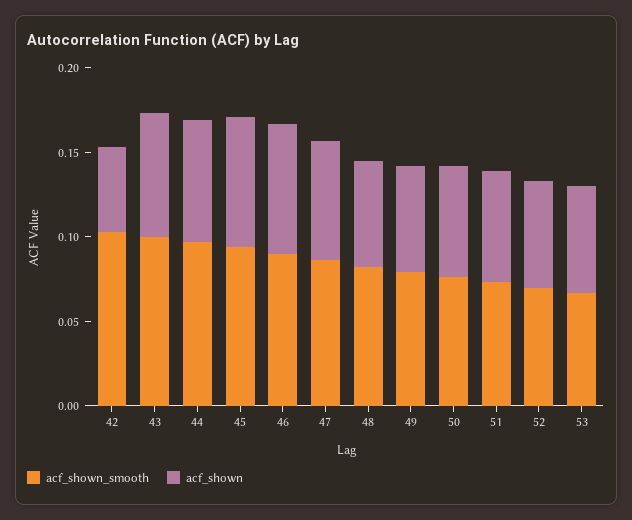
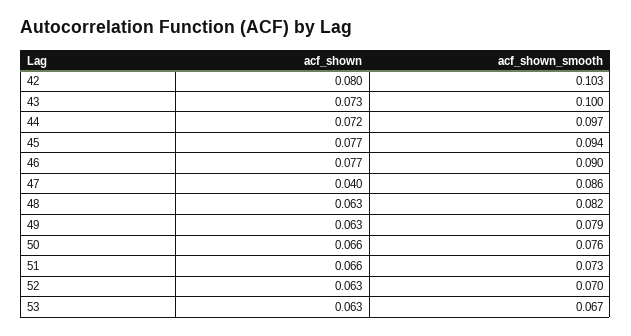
acf_shown, 42: 0.05 -> 0.08
acf_shown, 47: 0.07 -> 0.04

